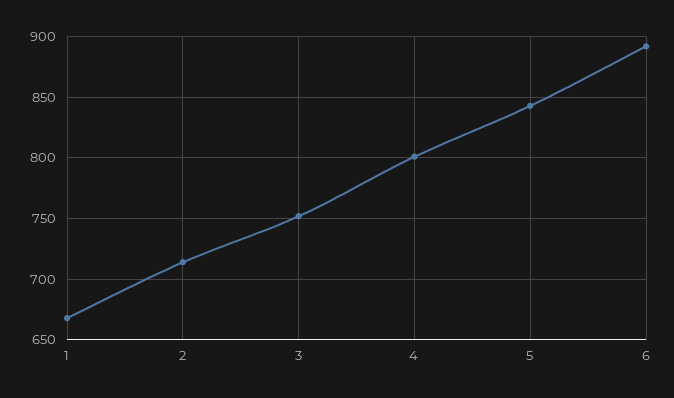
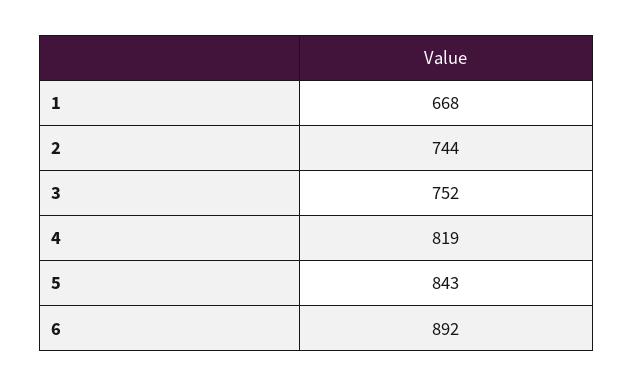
2: 715 -> 744
4: 800 -> 819

